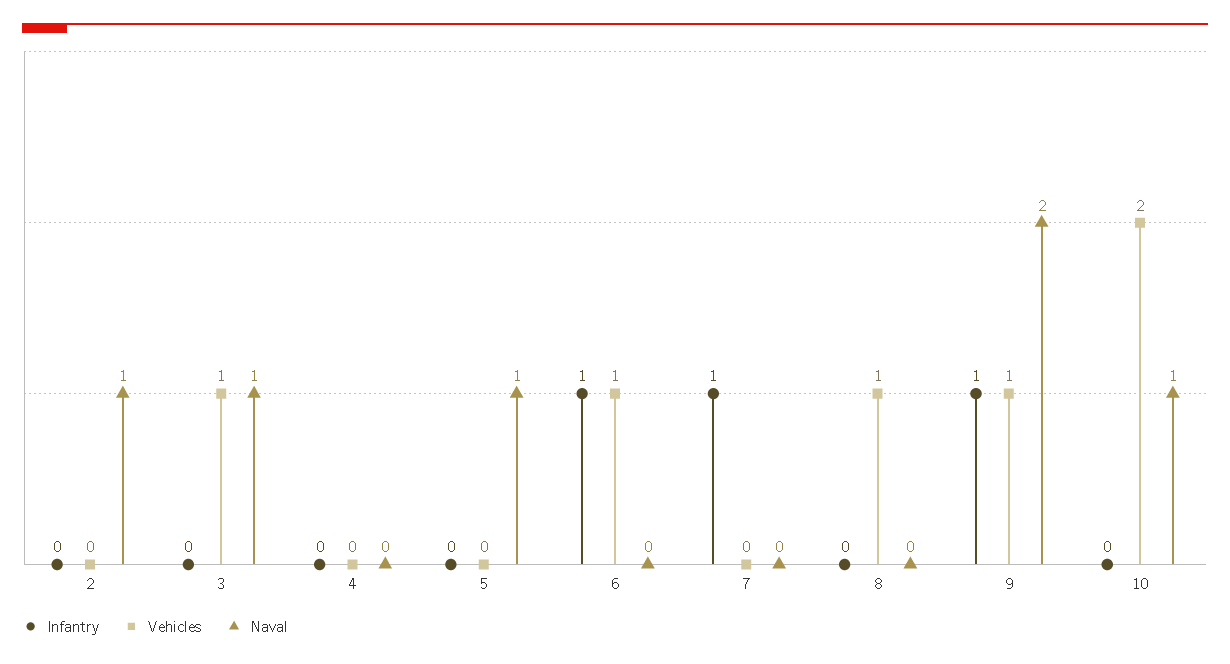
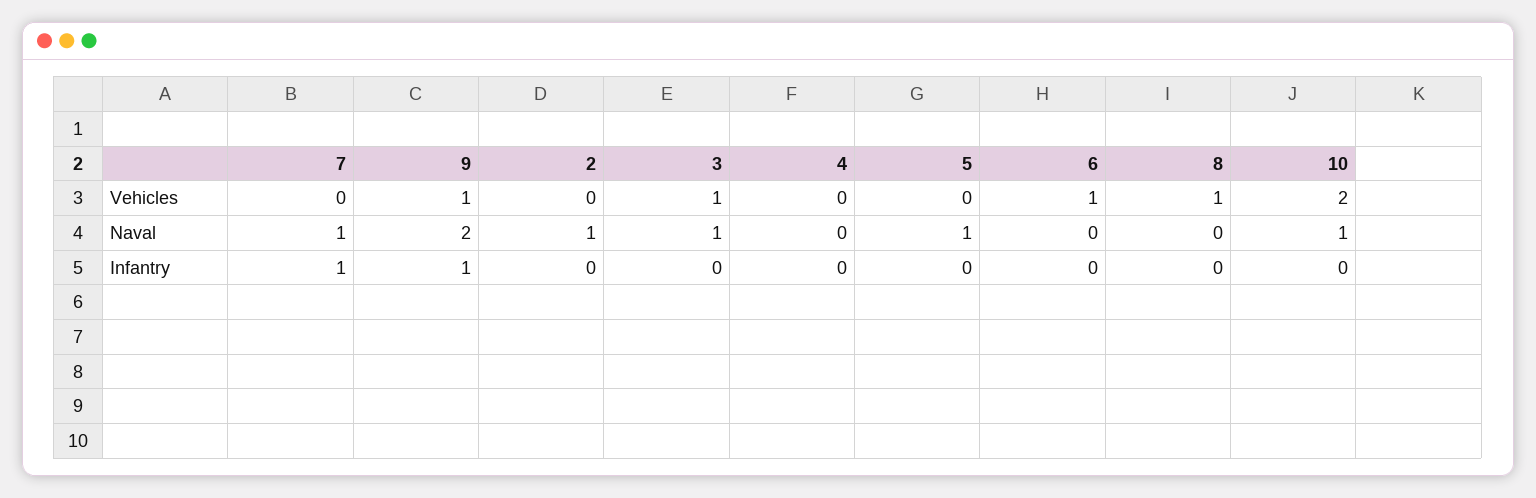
Infantry, 6: 1 -> 0
Naval, 7: 0 -> 1

